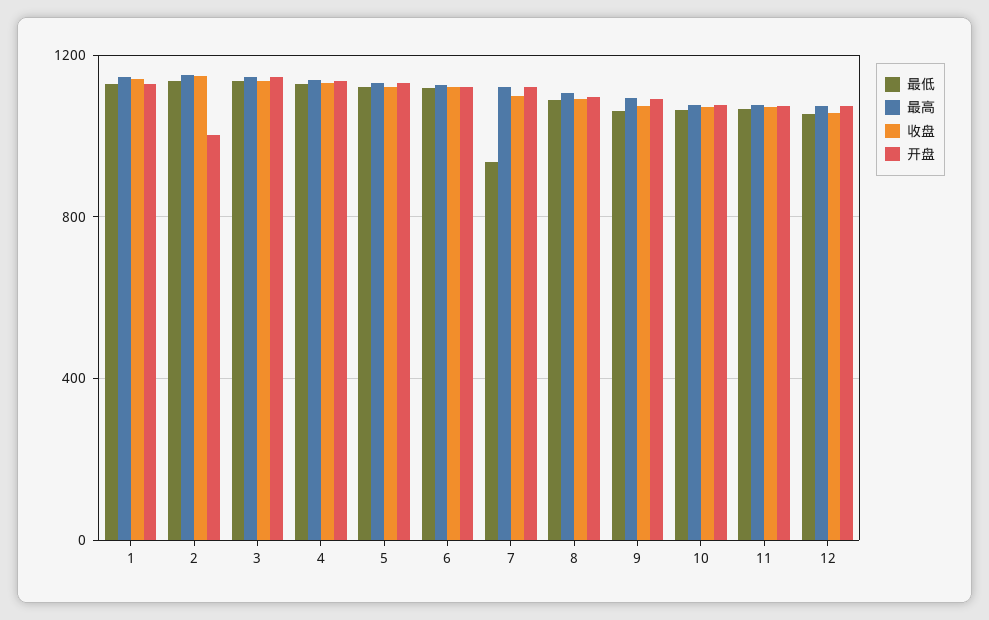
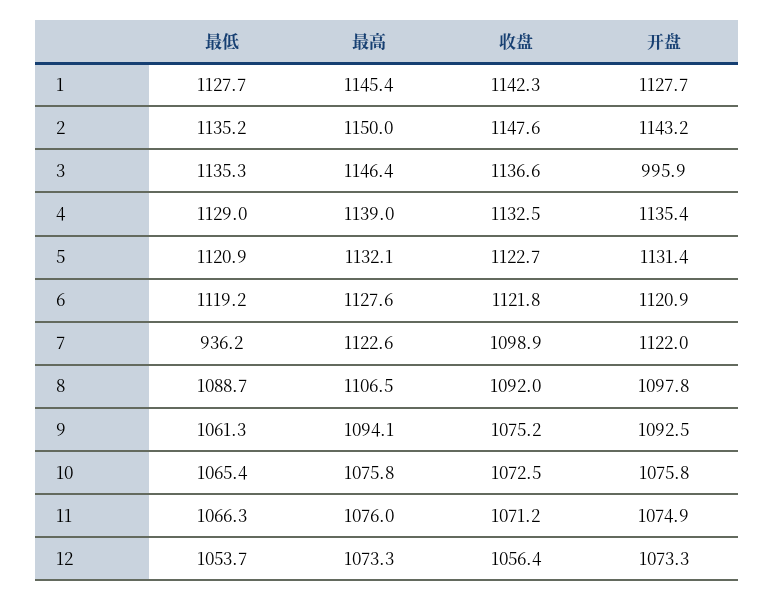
开盘, 2: 1000 -> 1143.2
开盘, 3: 1150 -> 995.9

